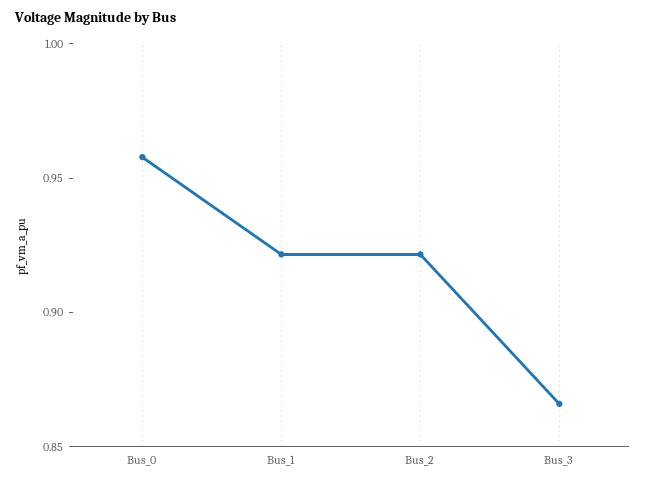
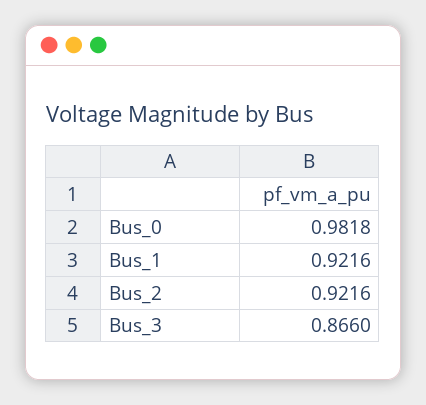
Bus_0: 0.96 -> 0.9818

